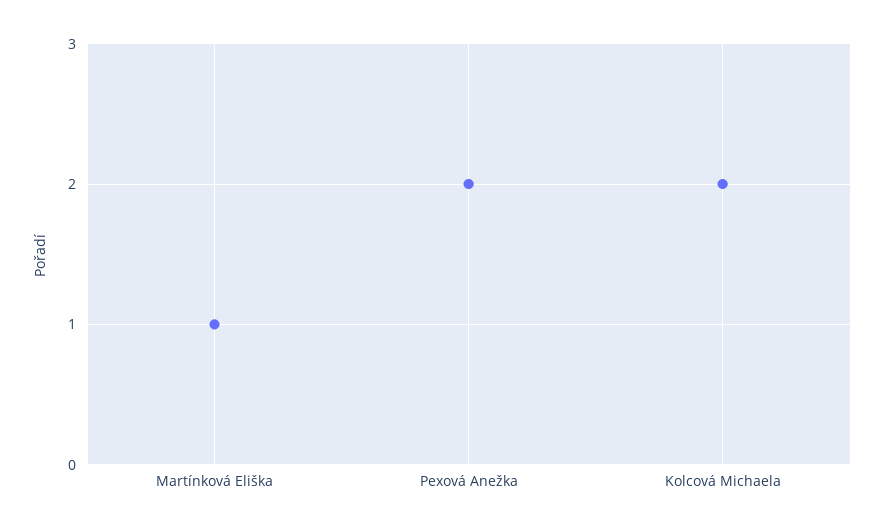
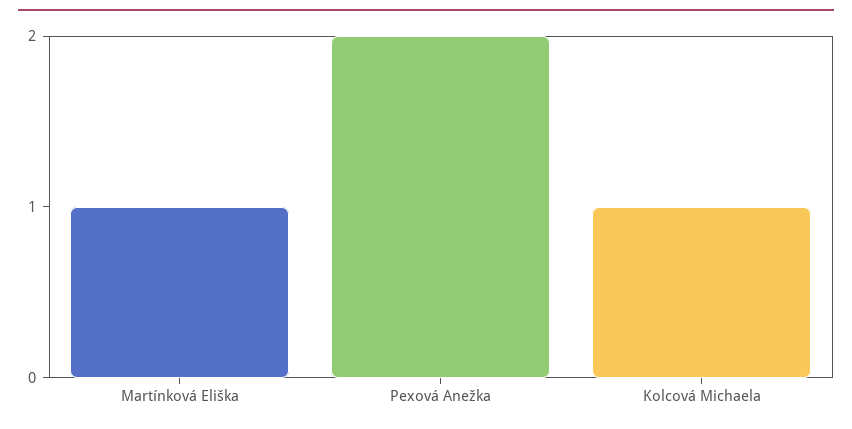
Kolcová Michaela: 2 -> 1

